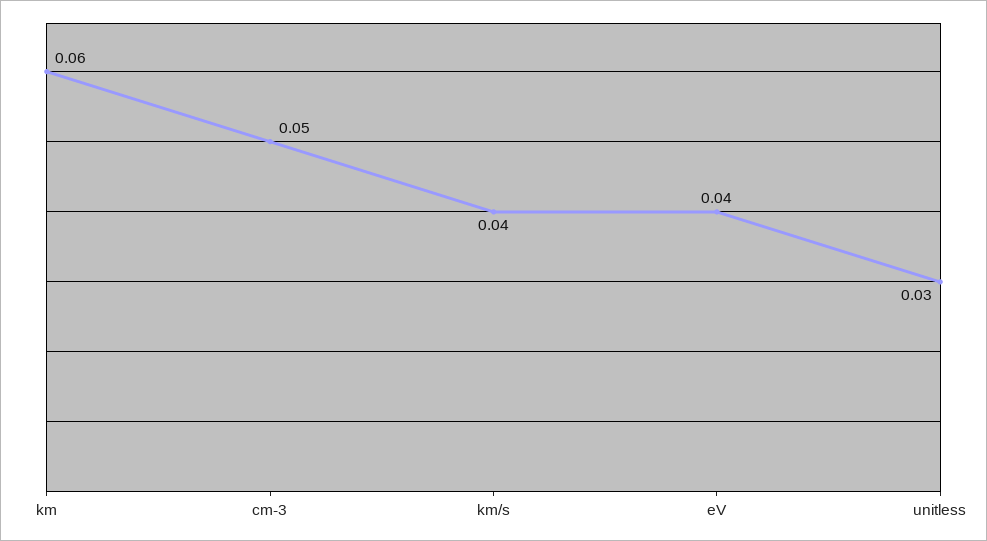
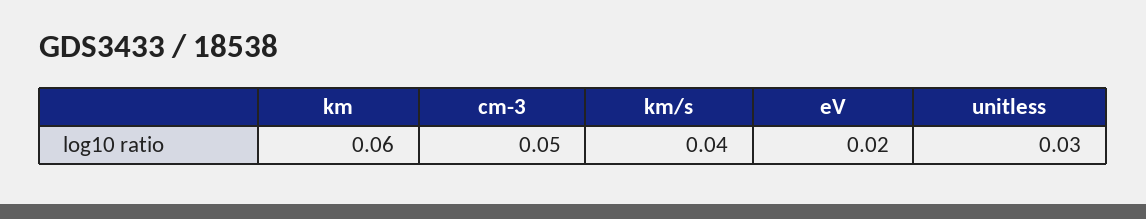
eV: 0.04 -> 0.02

